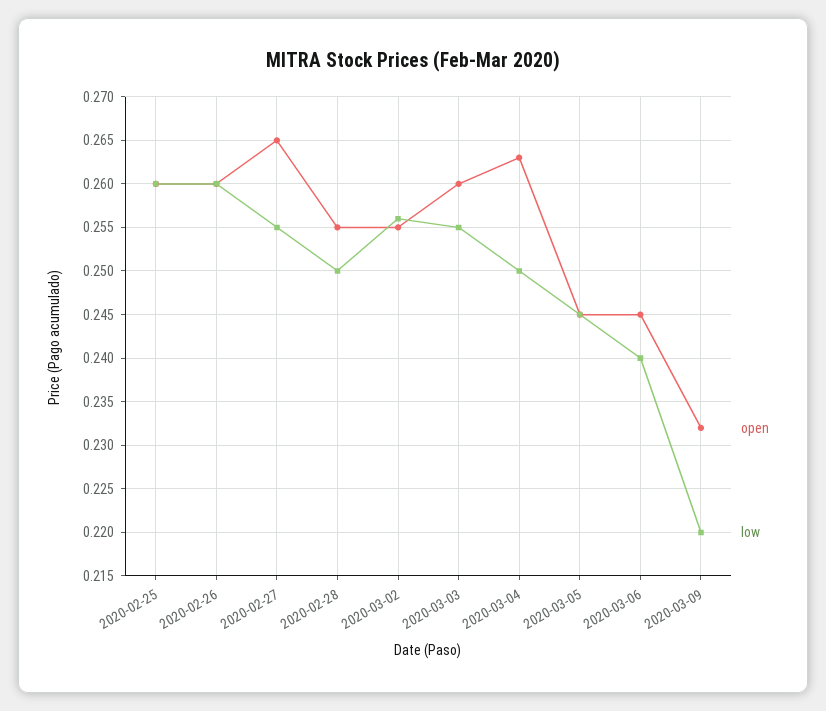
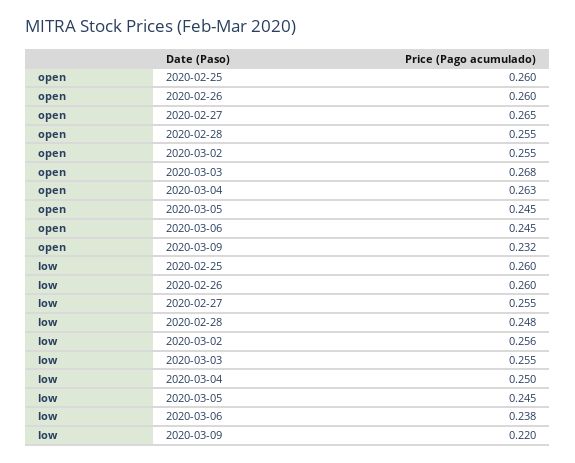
low, 2020-02-28: 0.25 -> 0.248
open, 2020-03-03: 0.26 -> 0.268
low, 2020-03-06: 0.24 -> 0.238

